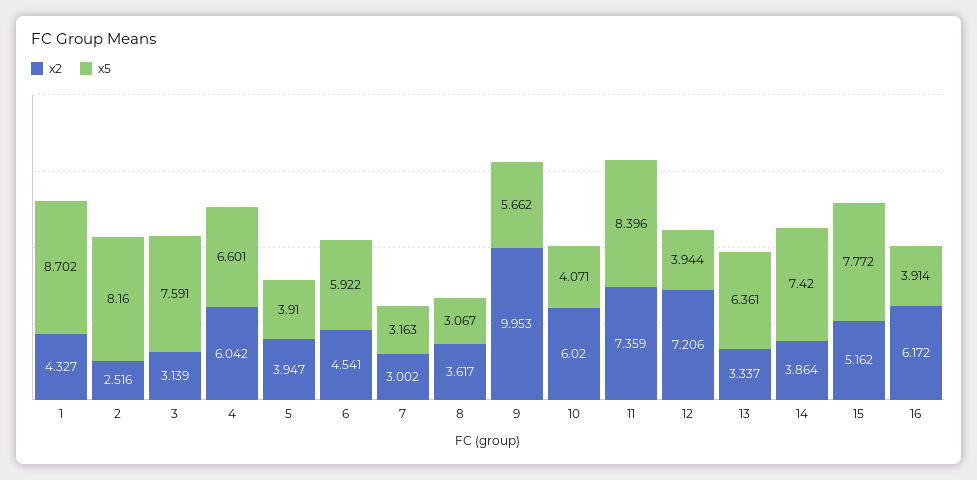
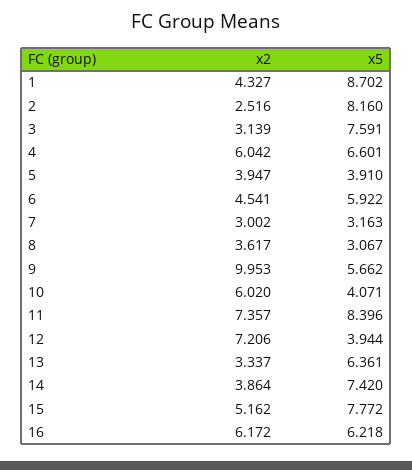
x2, 11: 7.359 -> 7.357
x5, 16: 3.914 -> 6.218

